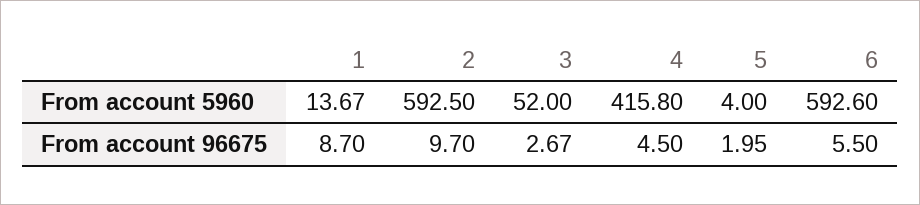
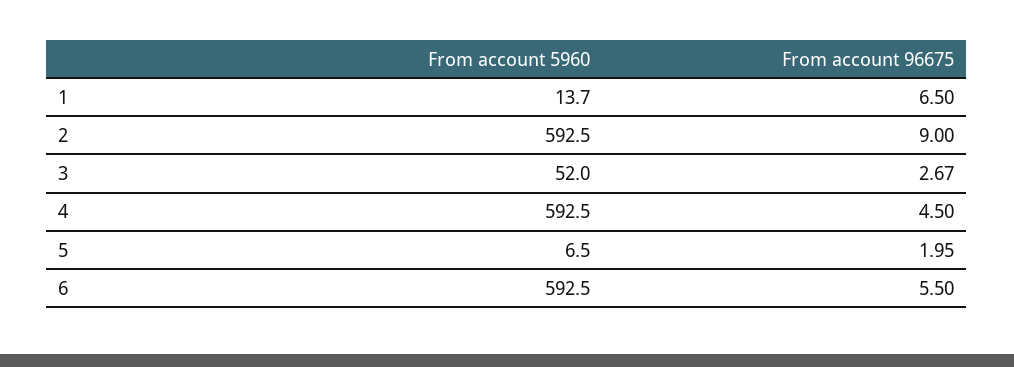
1, From account 5960: 13.67 -> 13.7
4, From account 5960: 415.8 -> 592.5
5, From account 5960: 4 -> 6.5
6, From account 5960: 592.6 -> 592.5
1, From account 96675: 8.7 -> 6.5
2, From account 96675: 9.7 -> 9

